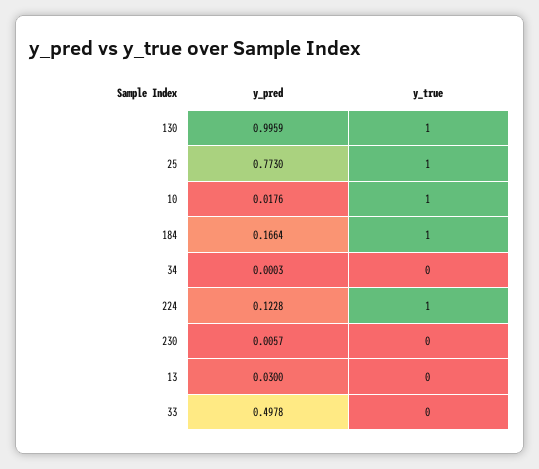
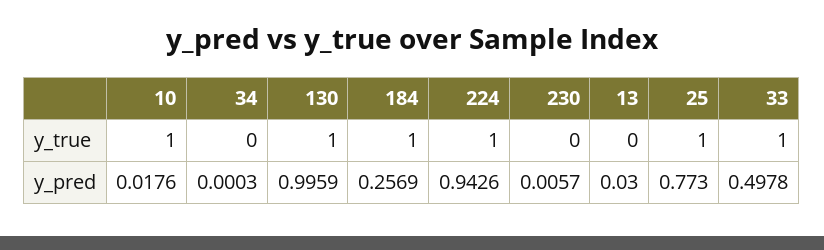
y_pred, 184: 0.1664 -> 0.2569
y_pred, 224: 0.1228 -> 0.9426
y_true, 33: 0 -> 1

